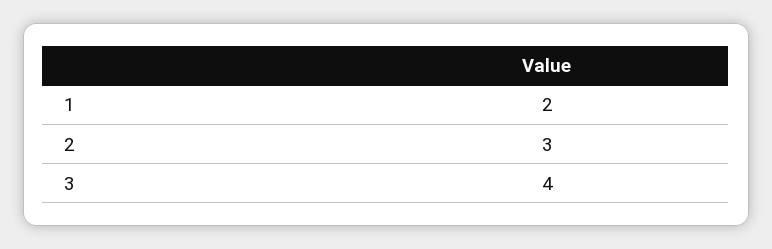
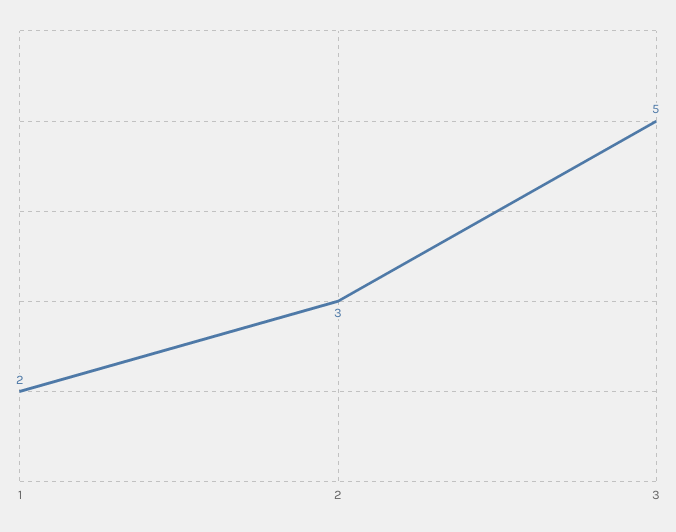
3: 4 -> 5

